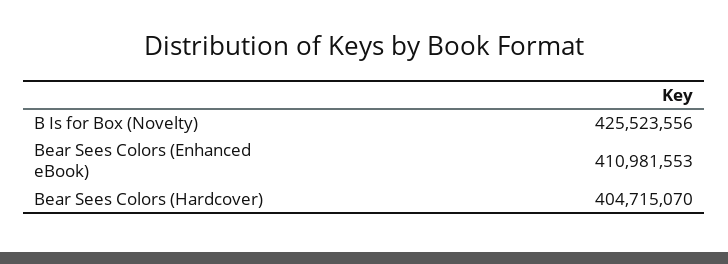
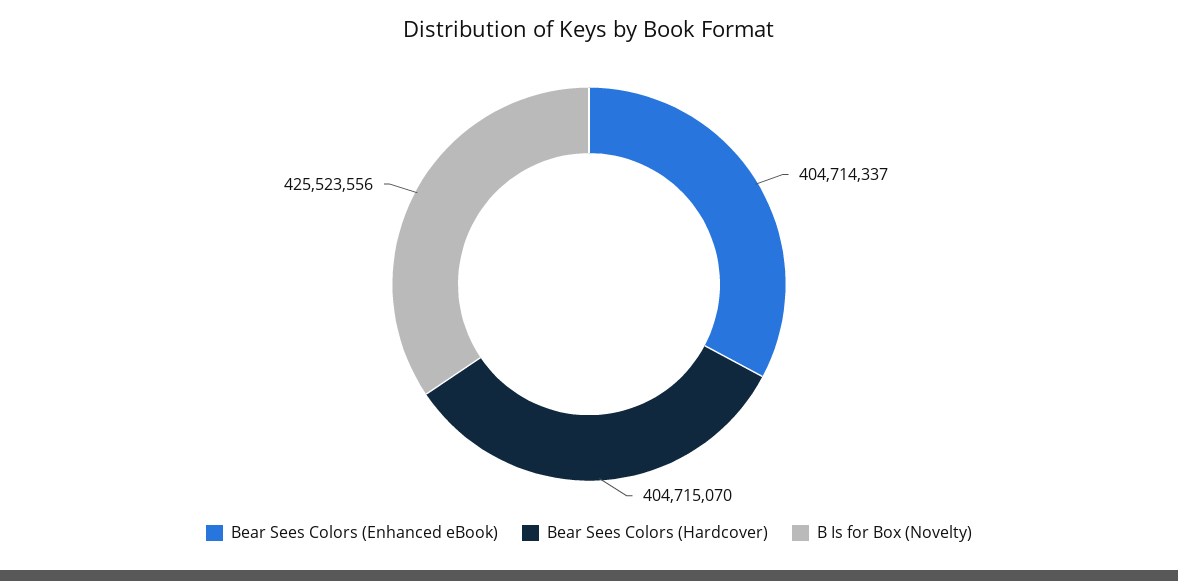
Bear Sees Colors (Enhanced eBook): 410981553 -> 404714337

